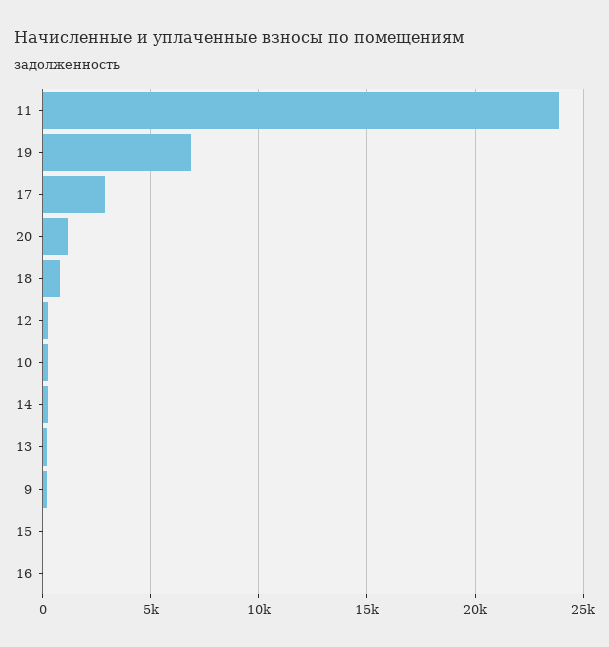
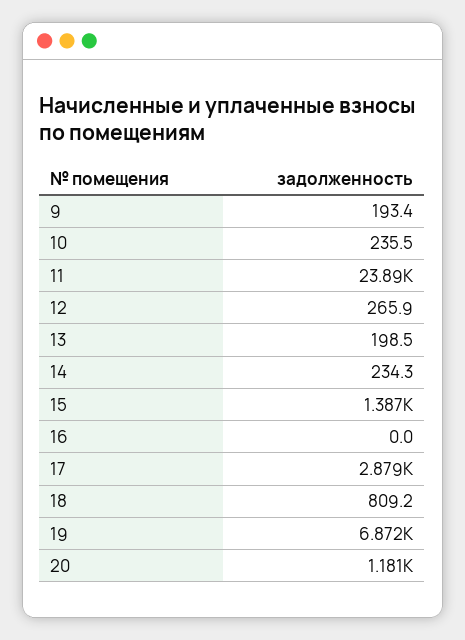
15: 0 -> 1387

